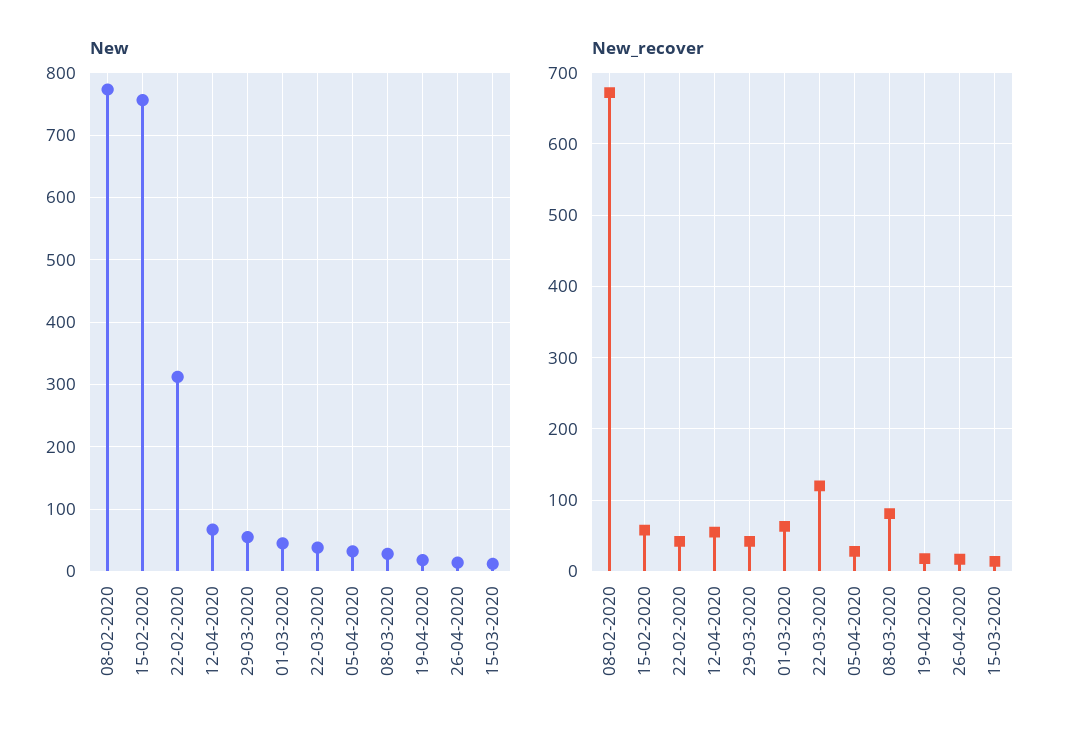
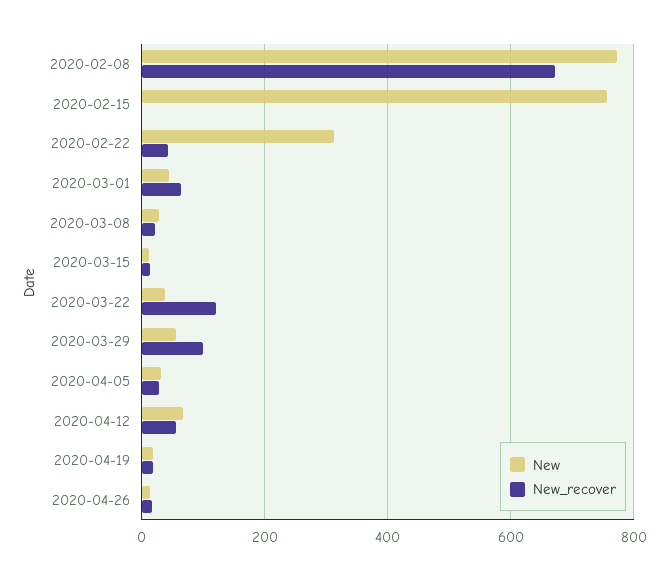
New_recover, 15-02-2020: 60 -> 0
New_recover, 29-03-2020: 40 -> 100
New_recover, 08-03-2020: 80 -> 20

